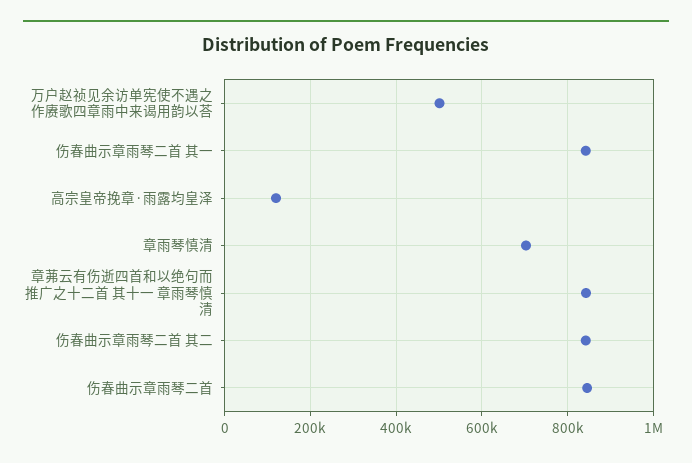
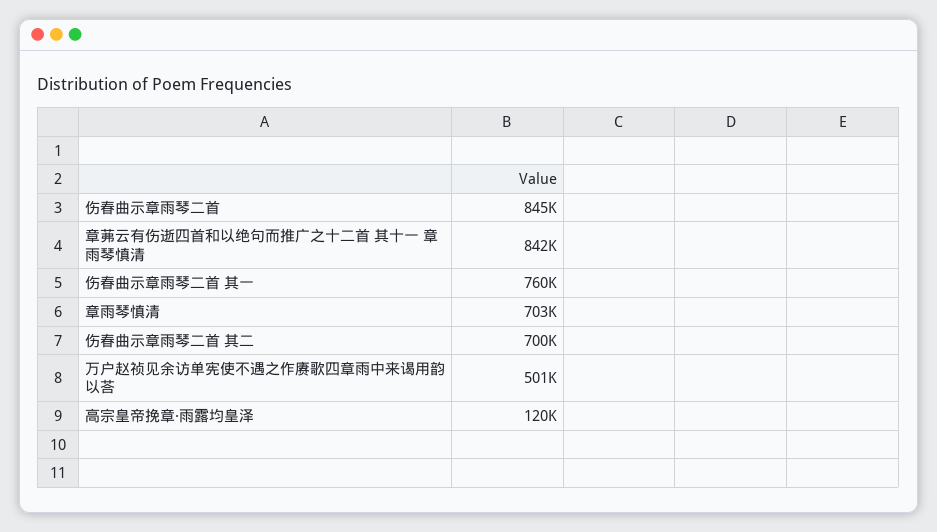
伤春曲示章雨琴二首 其一: 840000 -> 760000
伤春曲示章雨琴二首 其二: 840000 -> 700000

